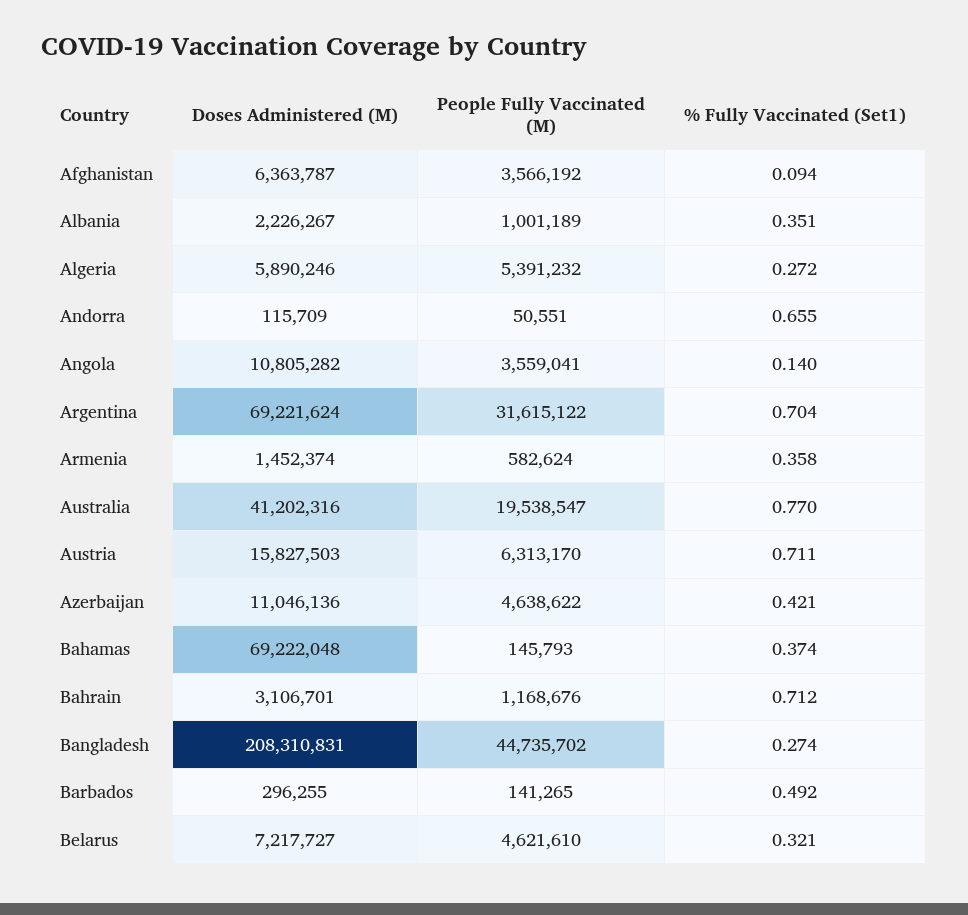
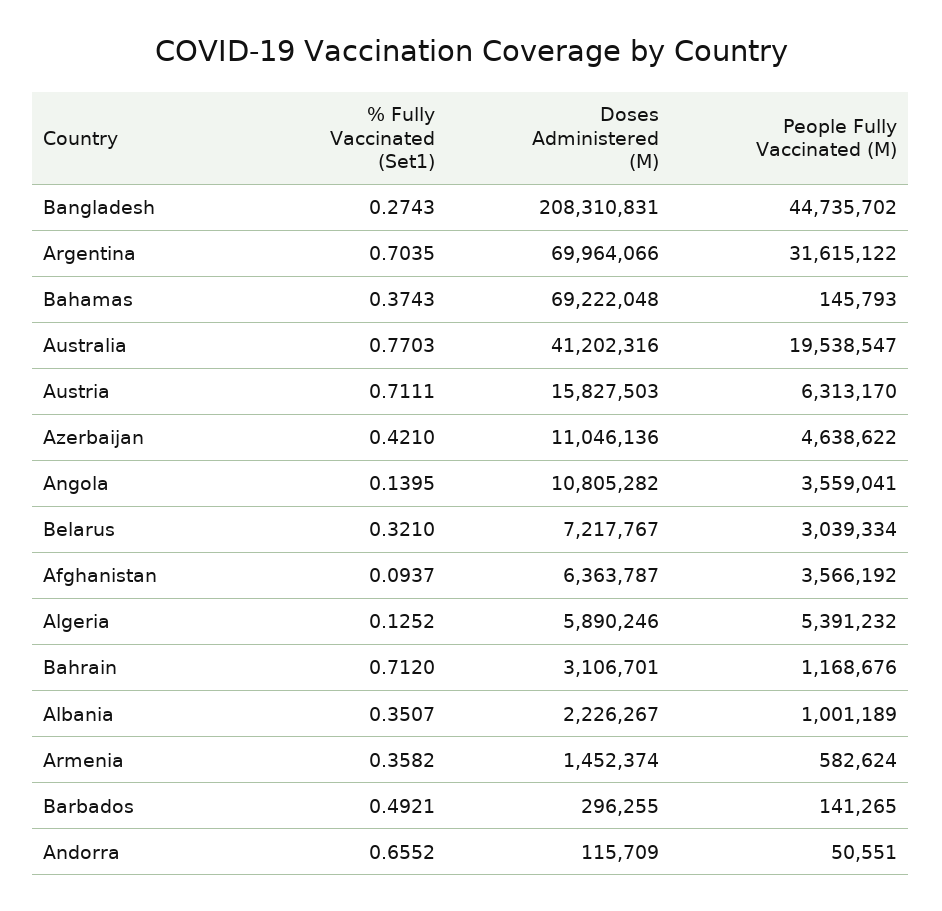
% Fully Vaccinated (Set1), Algeria: 0.272 -> 0.1252
Doses Administered (M), Argentina: 69221624 -> 69964066
Doses Administered (M), Belarus: 7217727 -> 7217767
People Fully Vaccinated (M), Belarus: 4621610 -> 3039334

